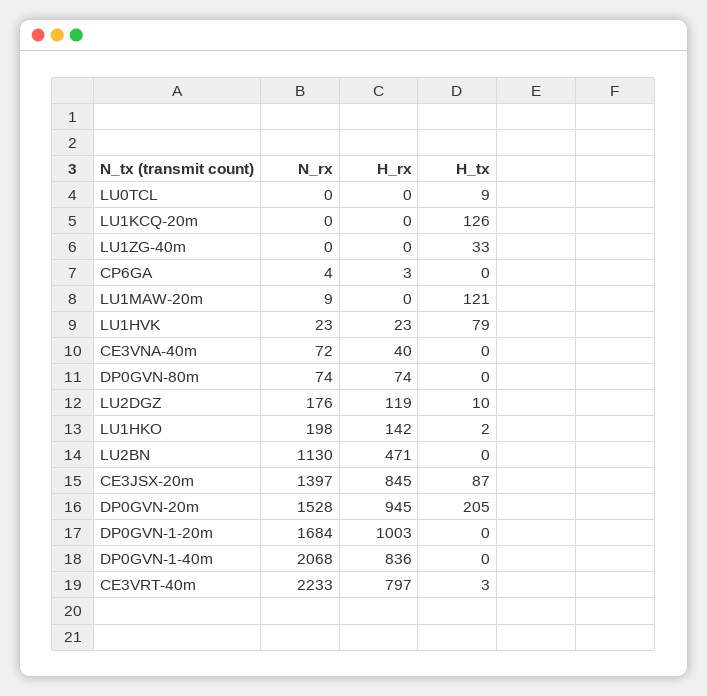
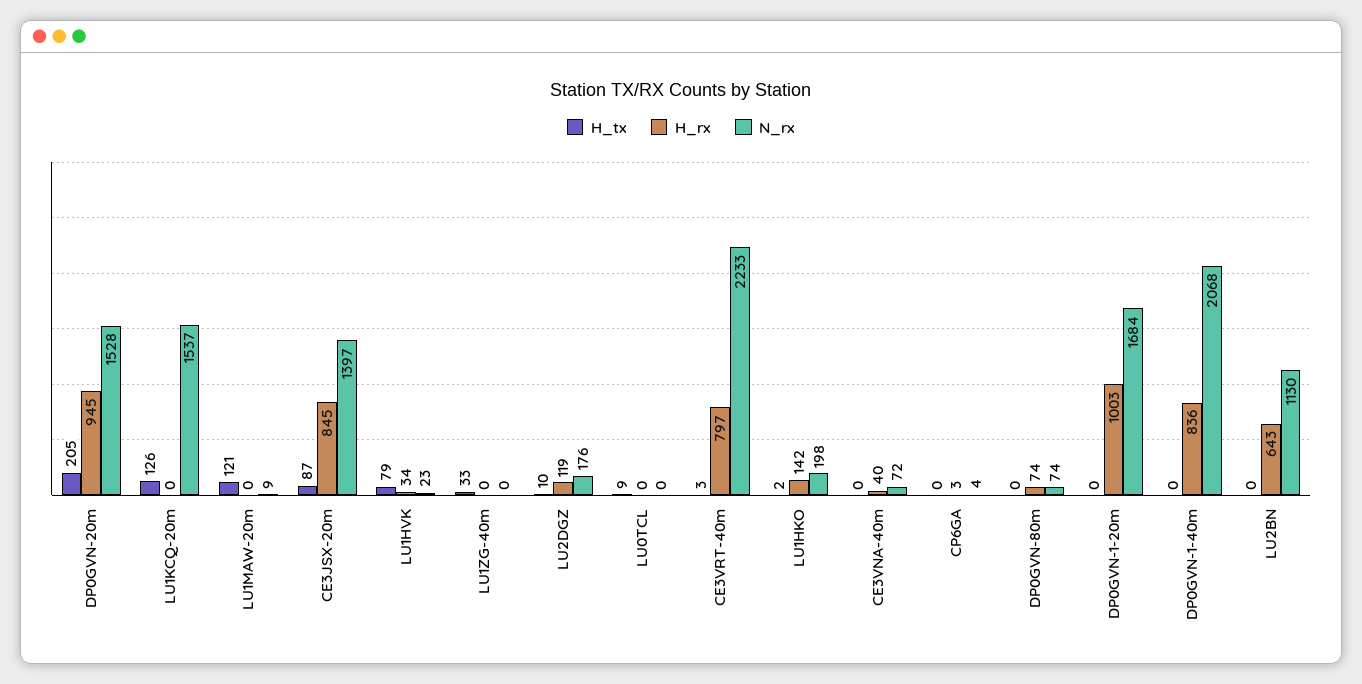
N_rx, LU1KCQ-20m: 0 -> 1537
H_rx, LU1HVK: 23 -> 34
H_rx, LU2BN: 471 -> 643

